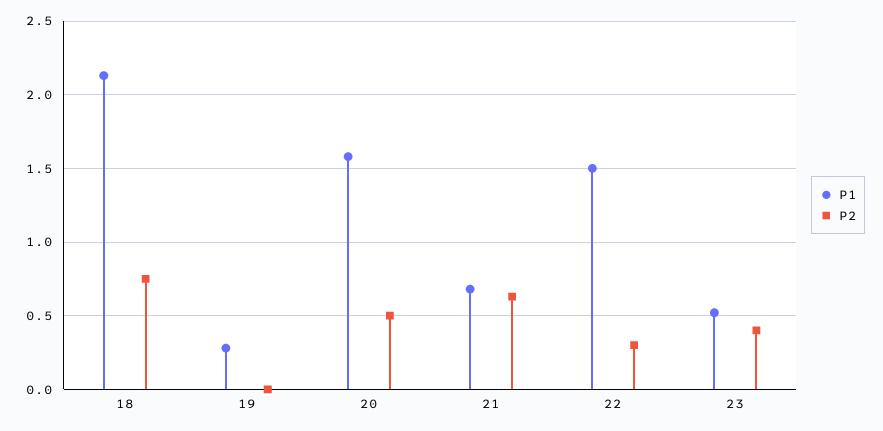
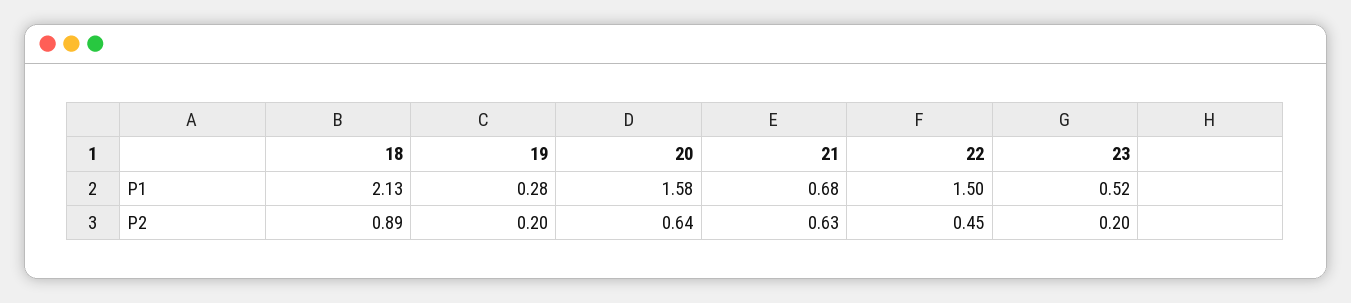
P2, 18: 0.75 -> 0.89
P2, 19: 0 -> 0.2
P2, 20: 0.5 -> 0.64
P2, 22: 0.3 -> 0.45
P2, 23: 0.4 -> 0.2

